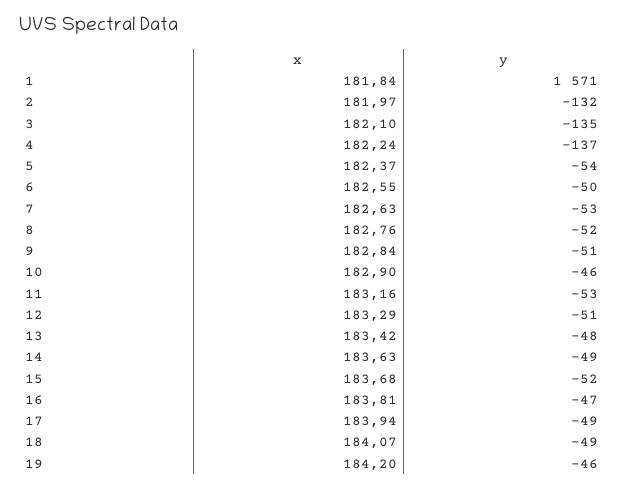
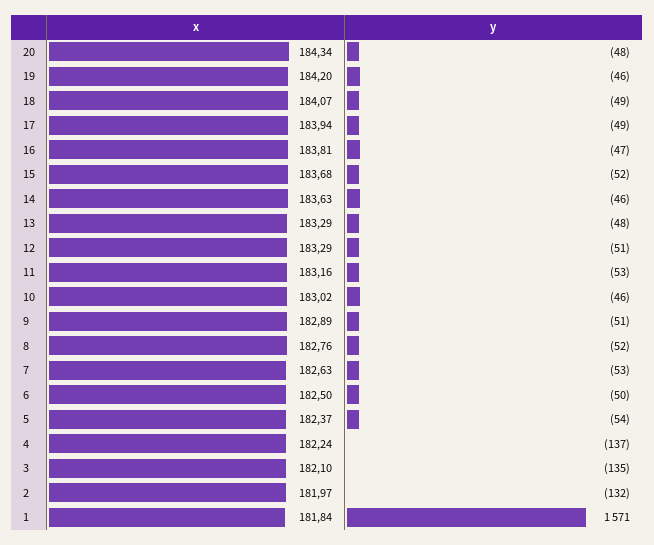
x, 6: 182.55 -> 182.5
x, 9: 182.84 -> 182.89
x, 10: 182.9 -> 183.02
x, 13: 183.42 -> 183.29
y, 14: -49 -> -46
x, 20: none -> 184.34
y, 20: none -> -48

